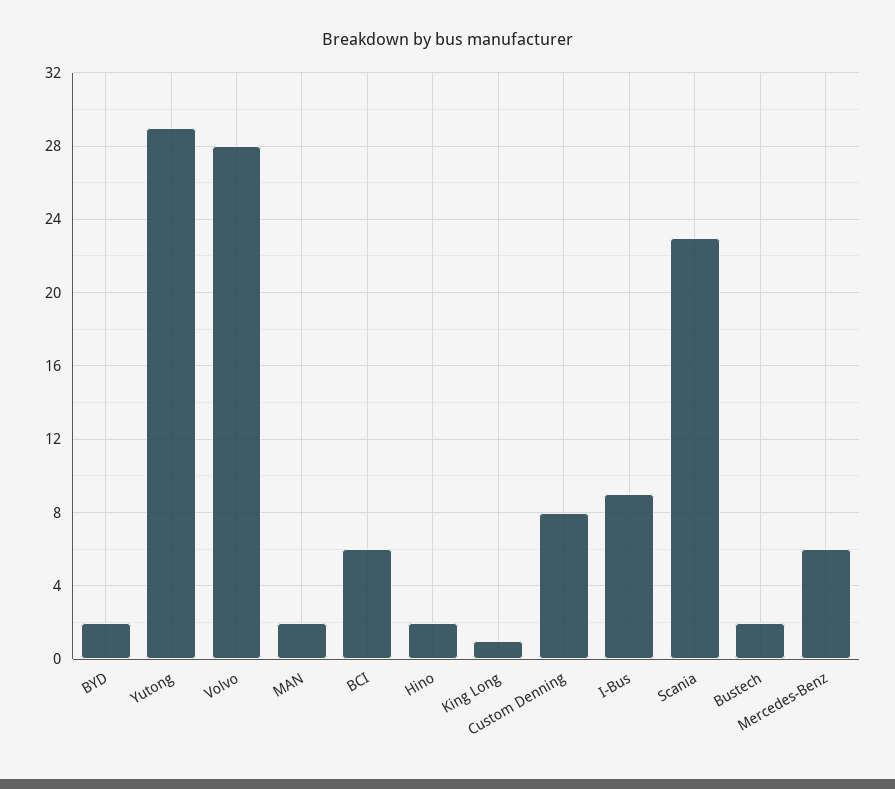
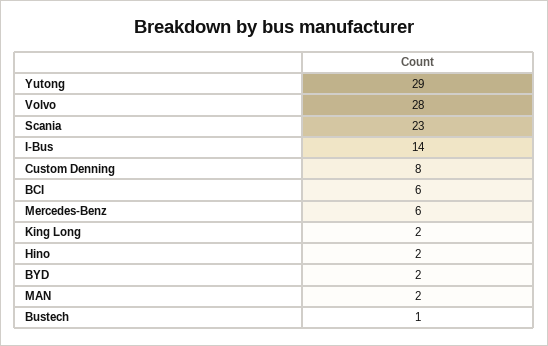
King Long: 1 -> 2
I-Bus: 9 -> 14
Bustech: 2 -> 1

